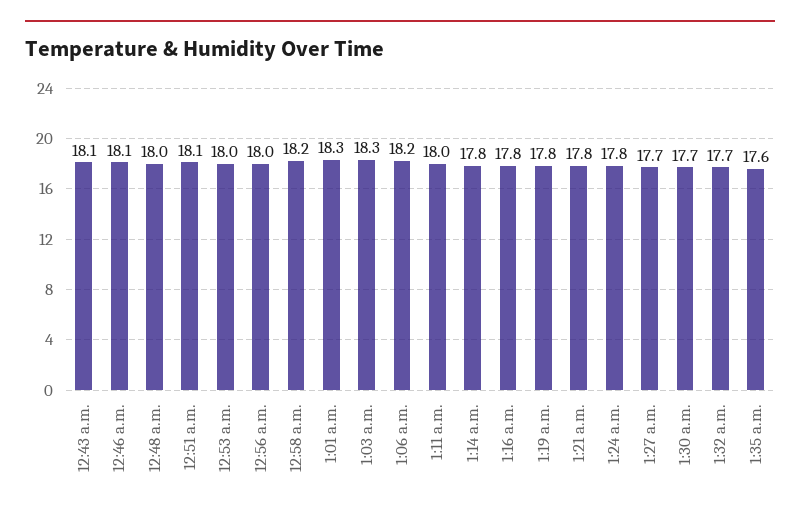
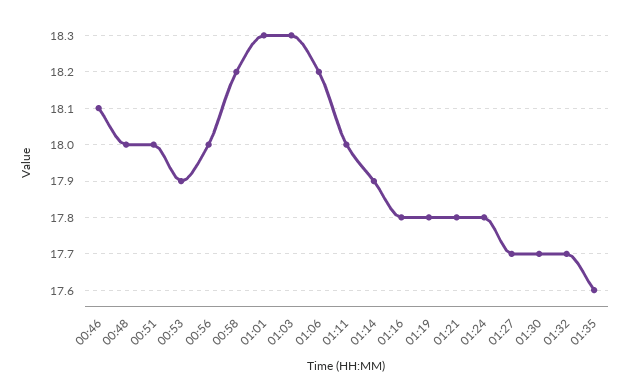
12:43 a.m.: 18.1 -> none
12:51 a.m.: 18.1 -> 18
12:53 a.m.: 18 -> 17.9
1:14 a.m.: 17.8 -> 17.9

